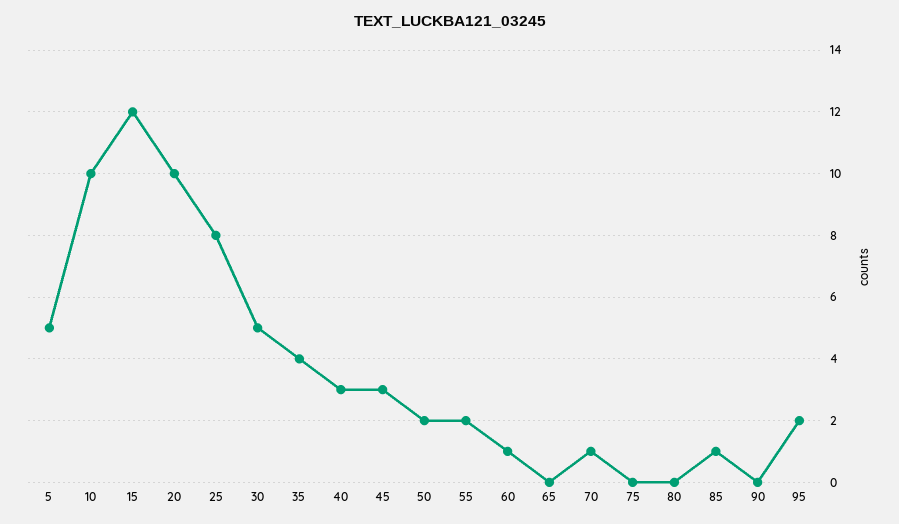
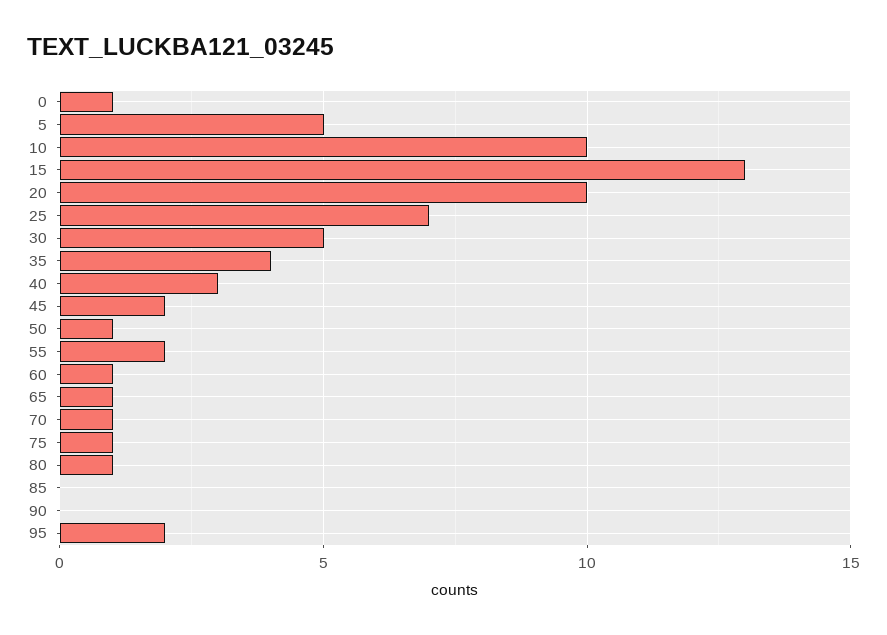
15: 12 -> 13
25: 8 -> 7
45: 3 -> 2
50: 2 -> 1
65: 0 -> 1
75: 0 -> 1
80: 0 -> 1
85: 1 -> 0
0: none -> 1

